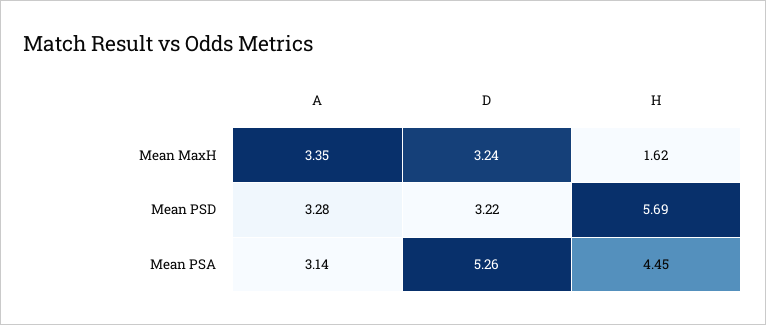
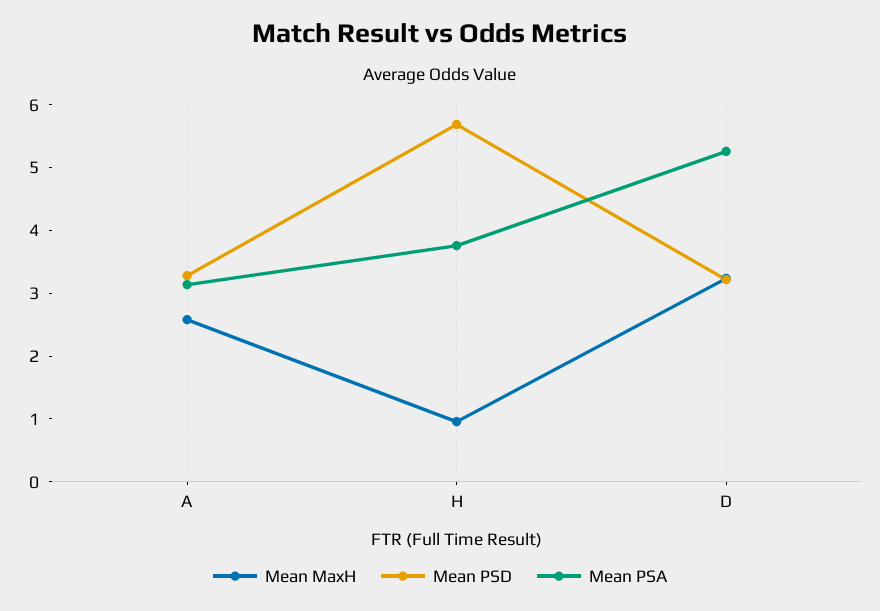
Mean MaxH, A: 3.35 -> 2.6
Mean MaxH, H: 1.62 -> 1
Mean PSA, H: 4.45 -> 3.8

